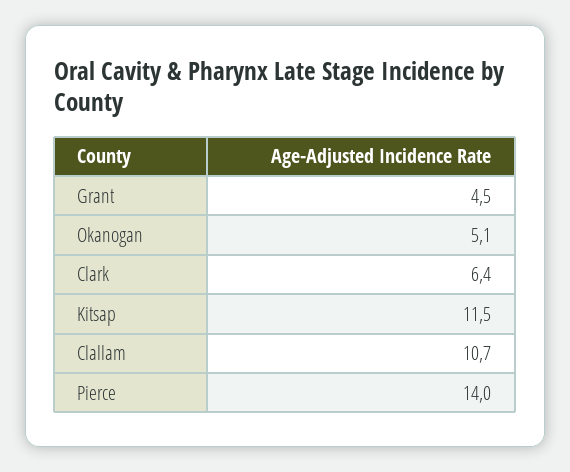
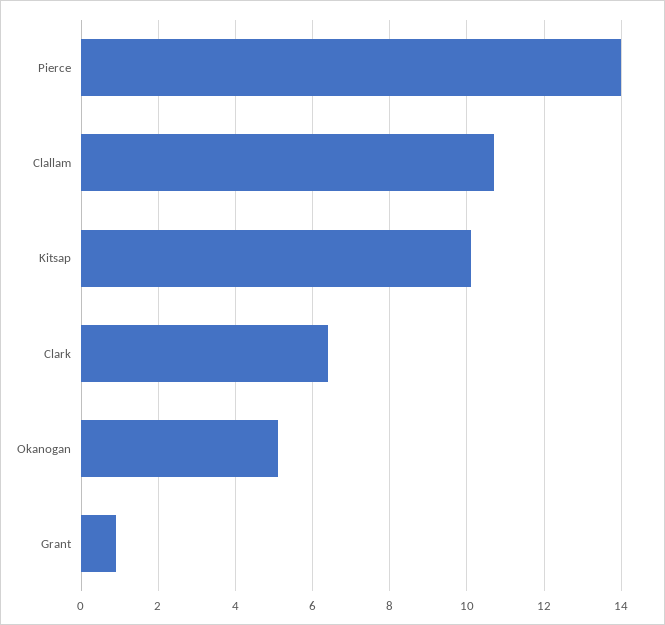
Grant: 4.5 -> 1
Kitsap: 11.5 -> 10

